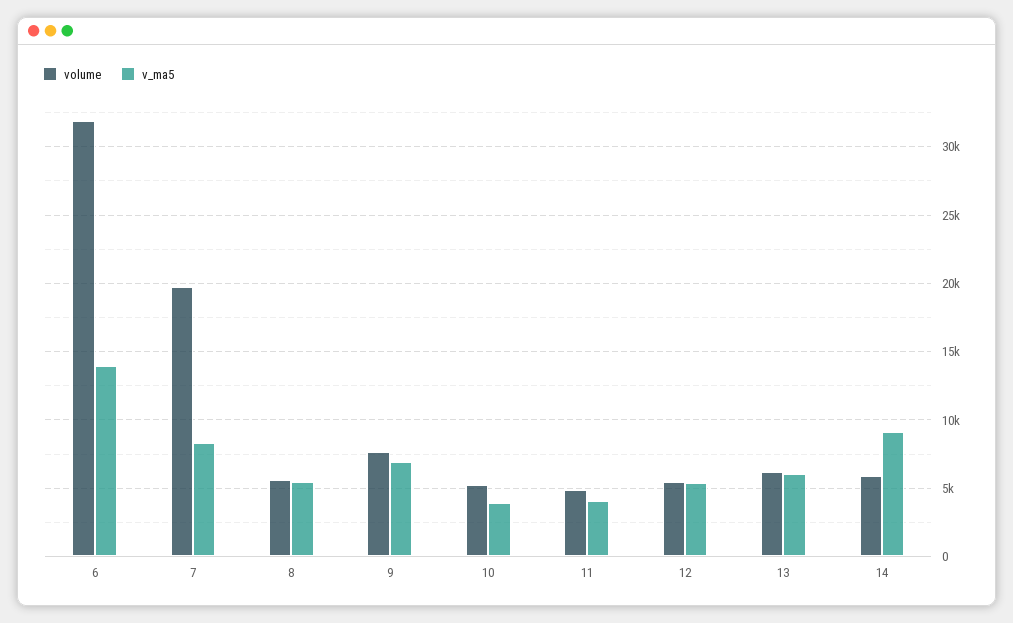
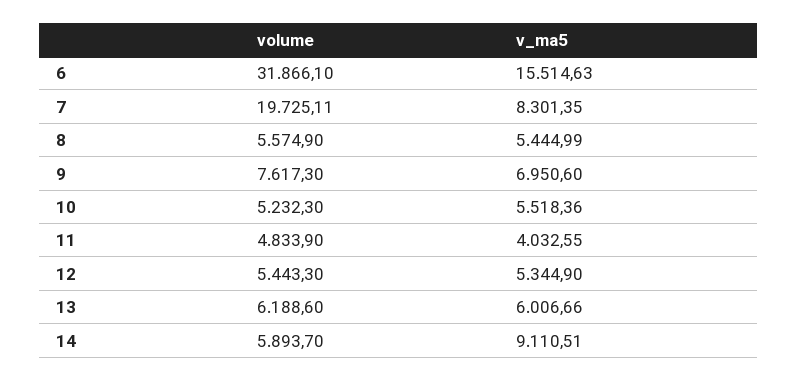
v_ma5, 6: 14000 -> 15514.63
v_ma5, 10: 4000 -> 5518.36

